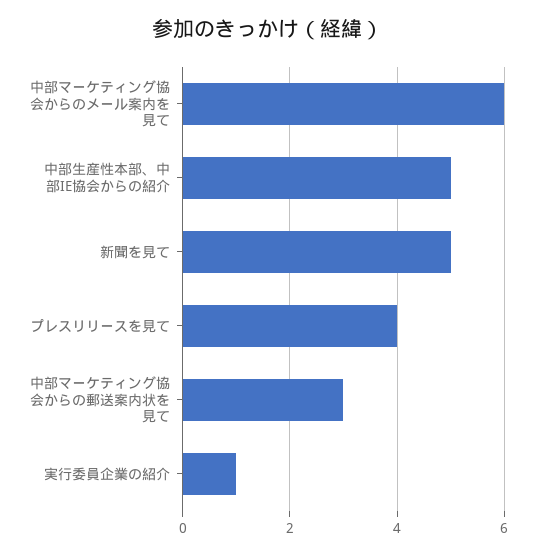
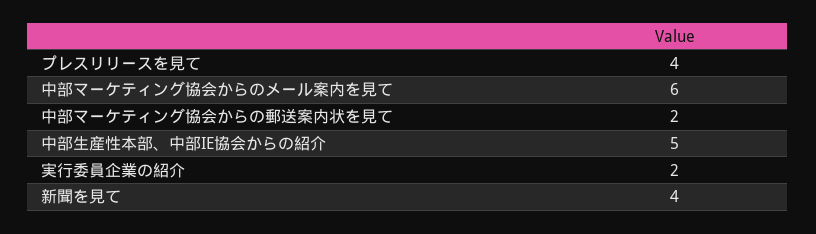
新聞を見て: 5 -> 4
中部マーケティング協会からの郵送案内状を見て: 3 -> 2
実行委員企業の紹介: 1 -> 2

